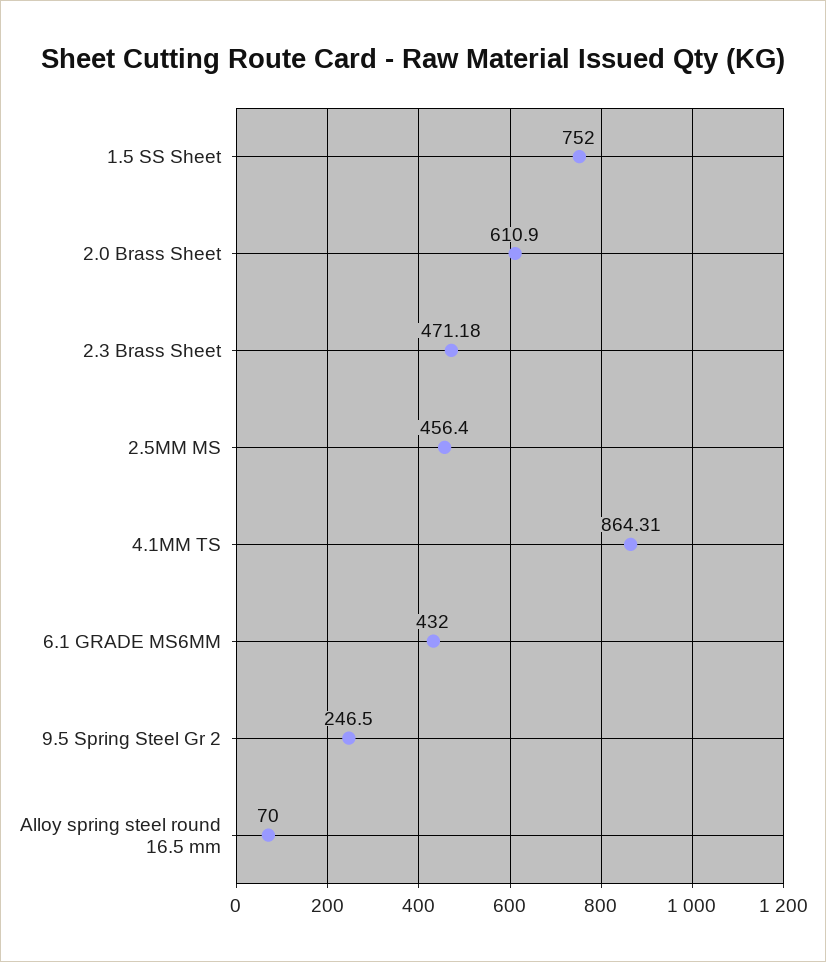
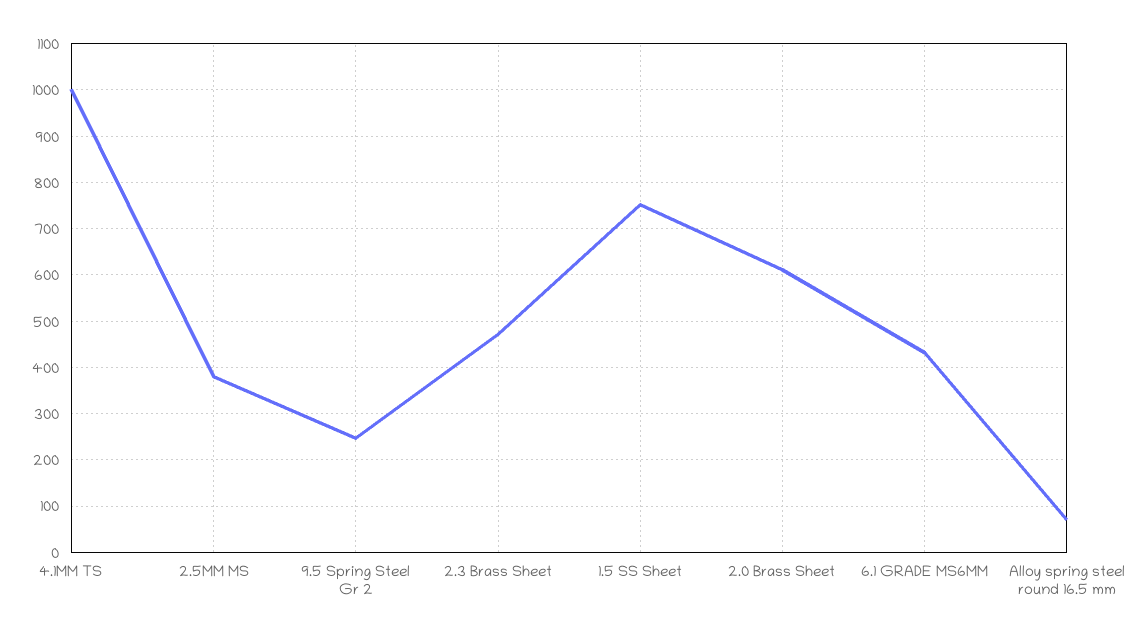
2.5MM MS: 456.4 -> 380
4.1MM TS: 864.31 -> 1000

